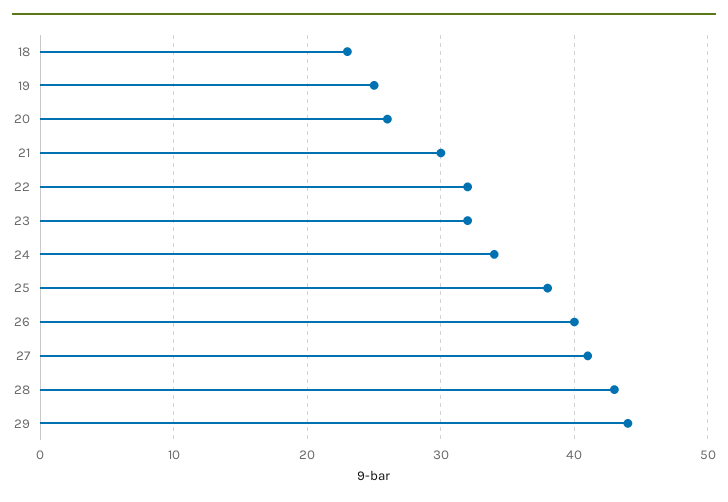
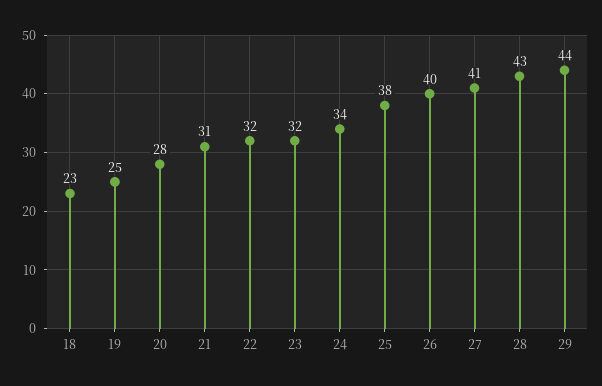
20: 26 -> 28
21: 30 -> 31

